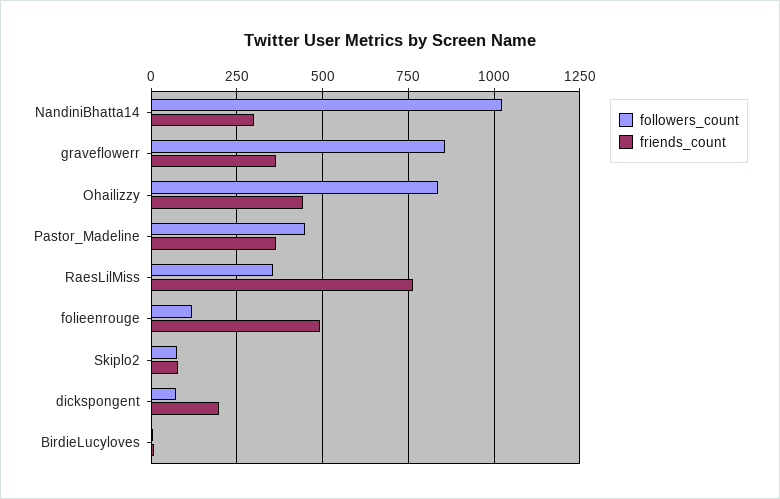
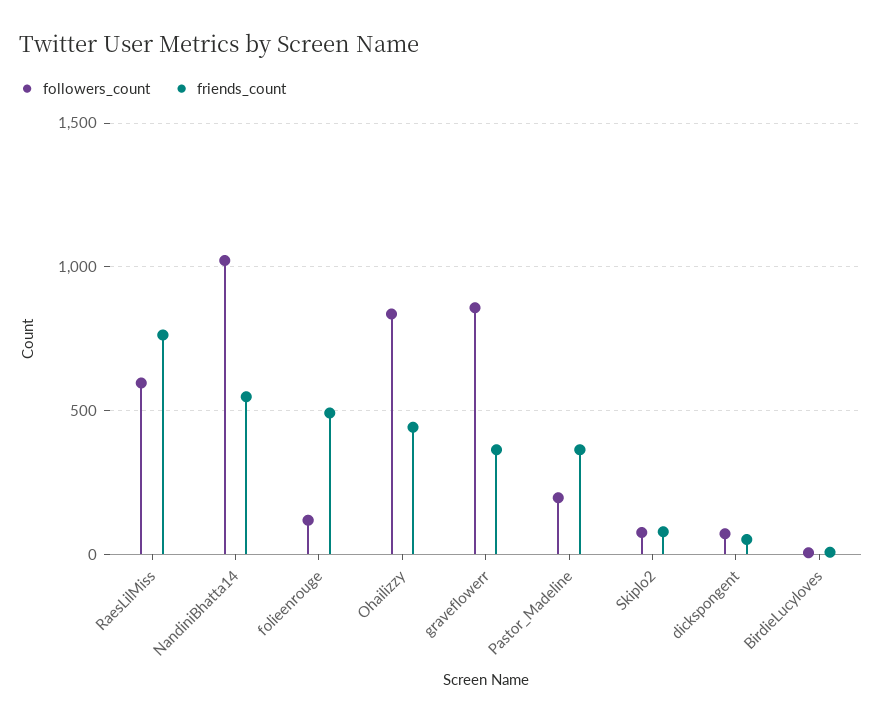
friends_count, NandiniBhatta14: 300 -> 550
followers_count, Pastor_Madeline: 450 -> 200
followers_count, RaesLilMiss: 350 -> 600
friends_count, dickspongent: 200 -> 50

